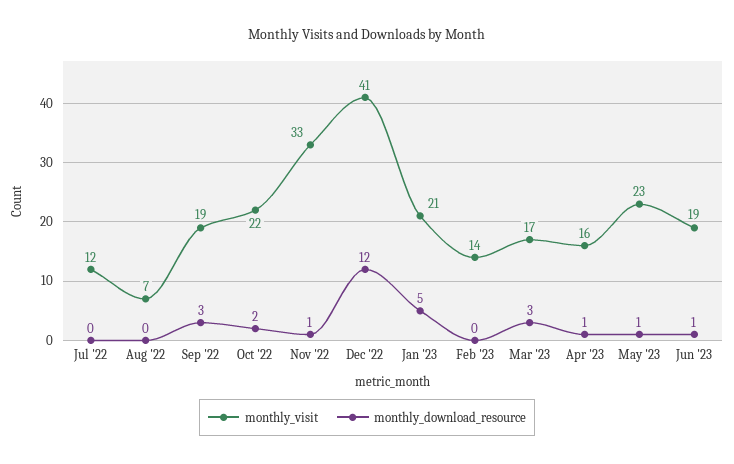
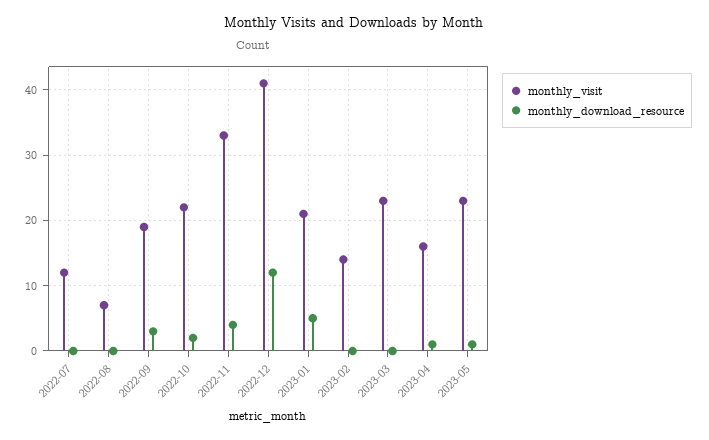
monthly_download_resource, Nov '22: 1 -> 4
monthly_visit, Mar '23: 17 -> 23
monthly_download_resource, Mar '23: 3 -> 0
monthly_visit, Jun '23: 19 -> none
monthly_download_resource, Jun '23: 1 -> none

